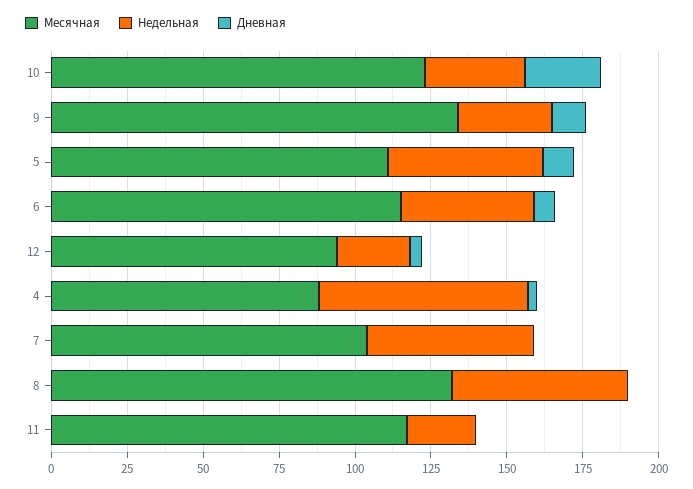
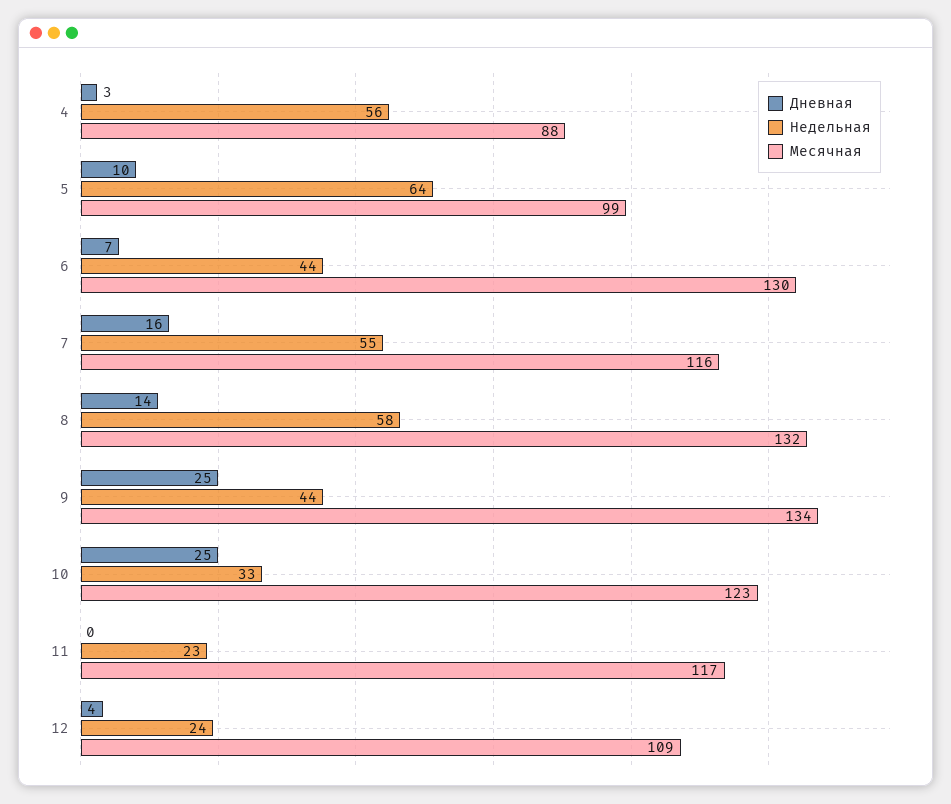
Недельная, 9: 30 -> 44
Дневная, 9: 10 -> 25
Месячная, 5: 110 -> 99
Недельная, 5: 50 -> 64
Месячная, 6: 115 -> 130
Месячная, 12: 95 -> 109
Недельная, 4: 70 -> 56
Месячная, 7: 105 -> 116
Дневная, 7: 0 -> 16
Дневная, 8: 0 -> 14

